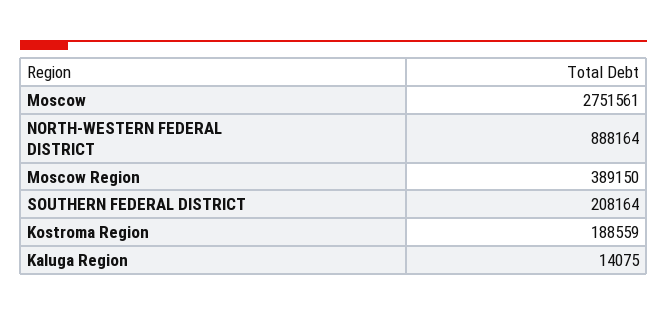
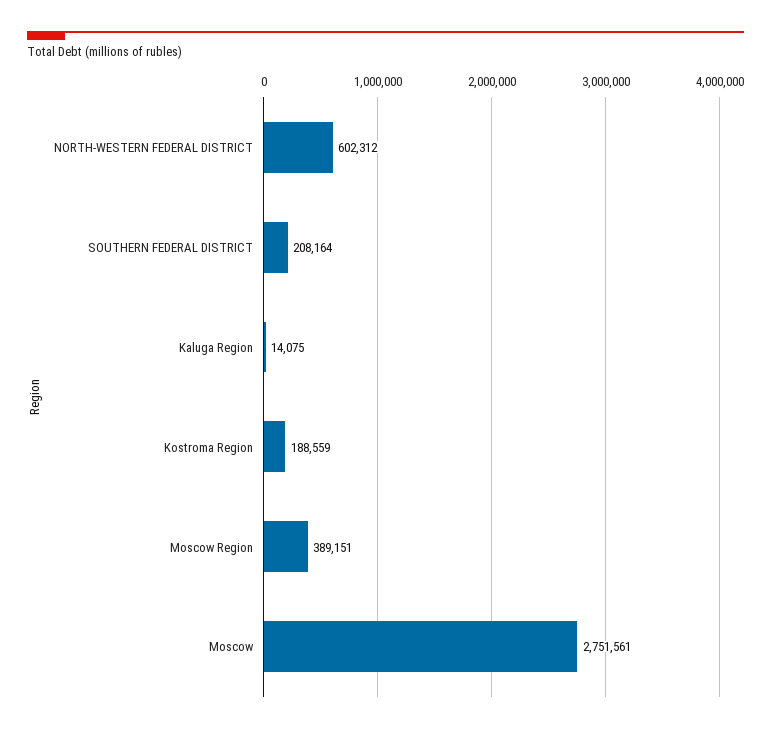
NORTH-WESTERN FEDERAL DISTRICT: 888164 -> 602312
Moscow Region: 389150 -> 389151

